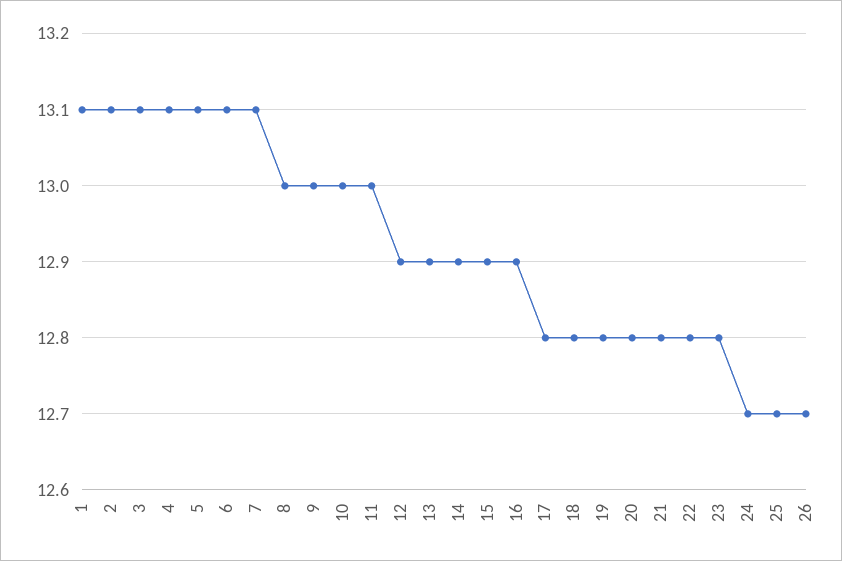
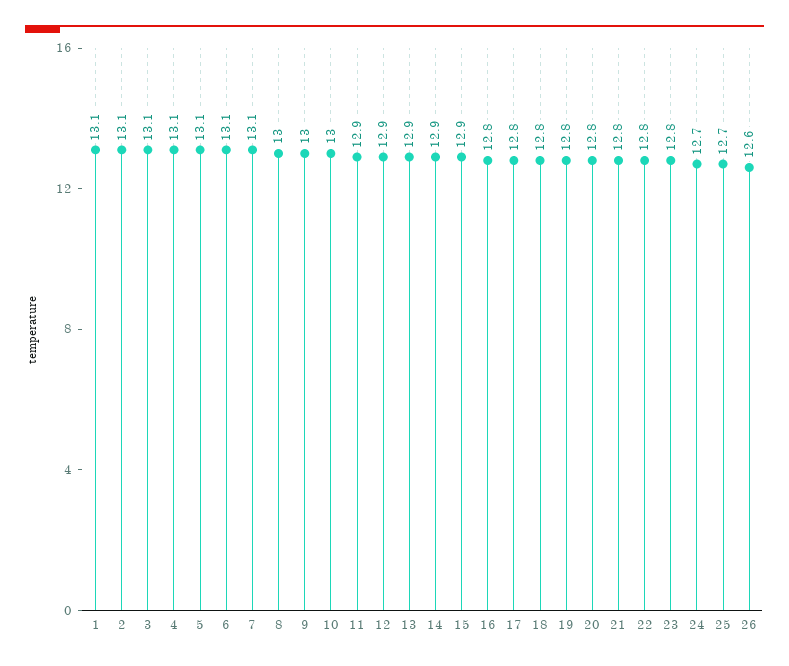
11: 13 -> 12.9
16: 12.9 -> 12.8
26: 12.7 -> 12.6

